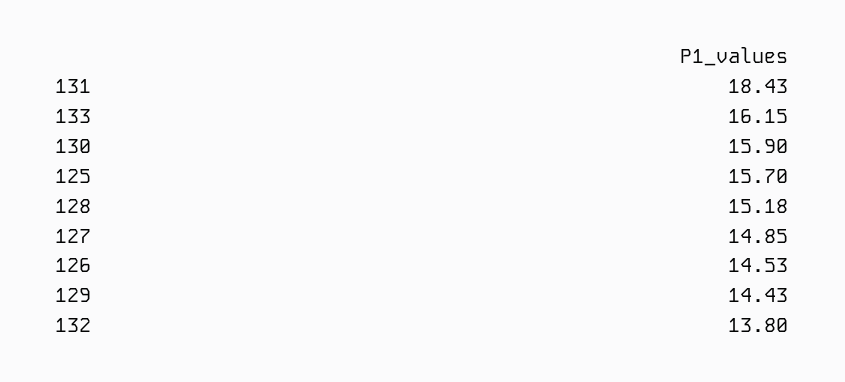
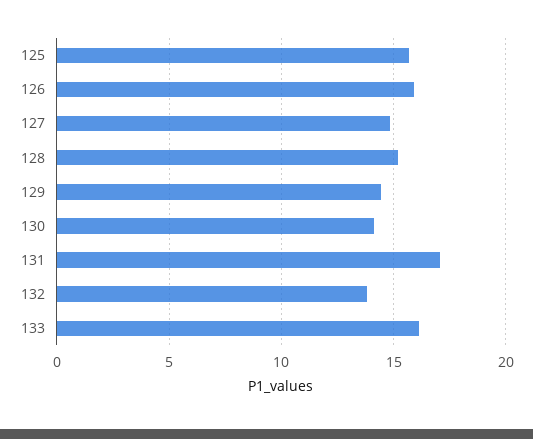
131: 18.43 -> 17
130: 15.9 -> 14
126: 14.53 -> 16

